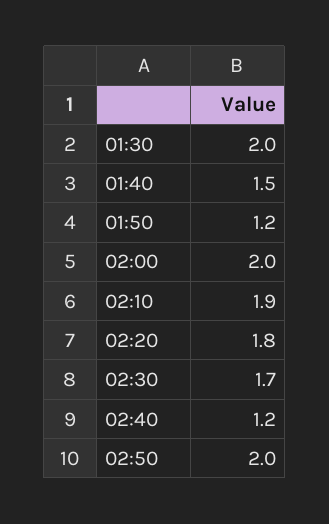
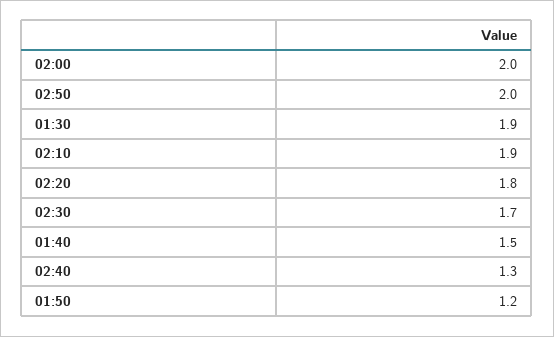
01:30: 2 -> 1.9
02:40: 1.2 -> 1.3

